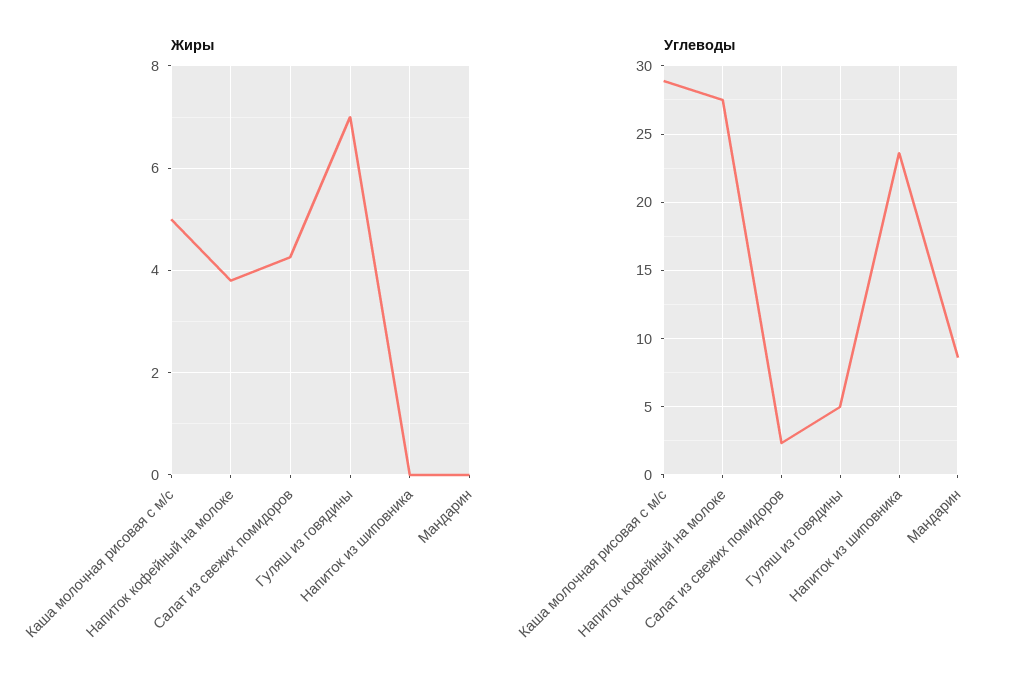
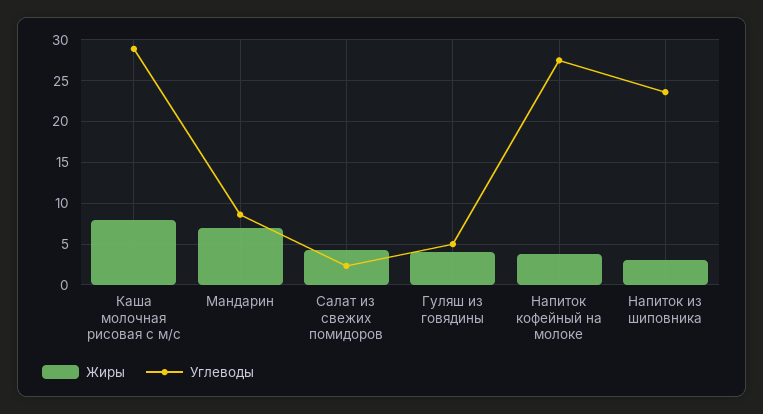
Жиры, Каша молочная рисовая с м/с: 5 -> 8
Жиры, Гуляш из говядины: 7 -> 4
Жиры, Напиток из шиповника: 0 -> 3
Жиры, Мандарин: 0 -> 7

